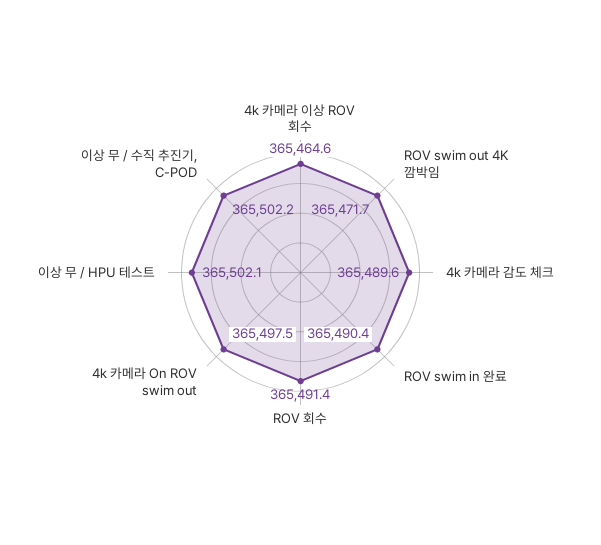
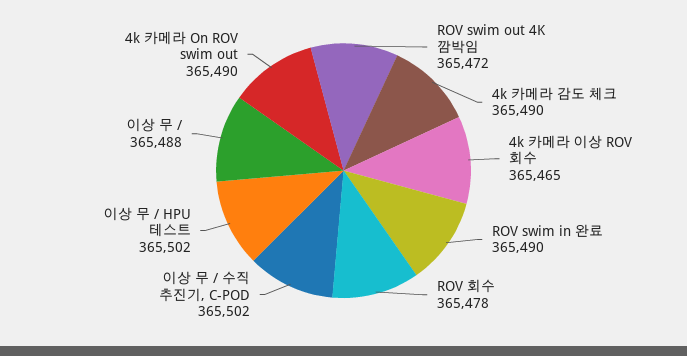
ROV 회수: 365491.4 -> 365478
4k 카메라 On ROV swim out: 365497.5 -> 365490
이상 무 /: none -> 365488

